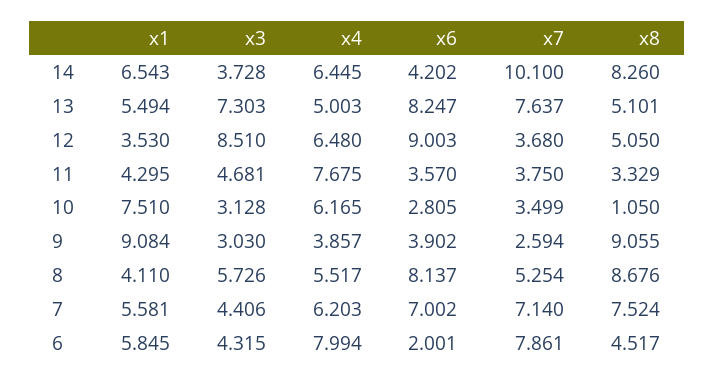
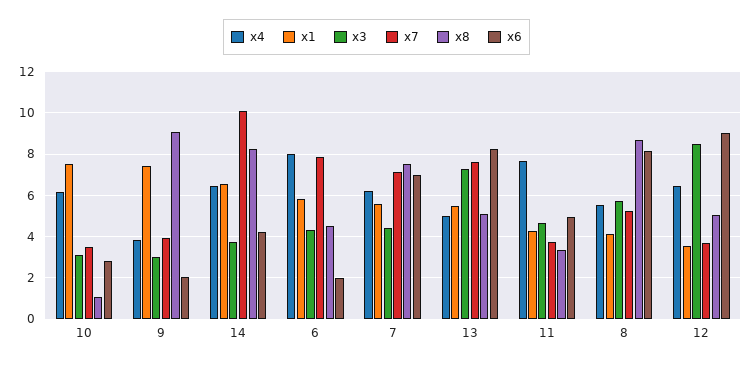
x6, 11: 3.57 -> 5
x1, 9: 9.084 -> 7.5
x6, 9: 3.902 -> 2
x7, 9: 2.594 -> 4

